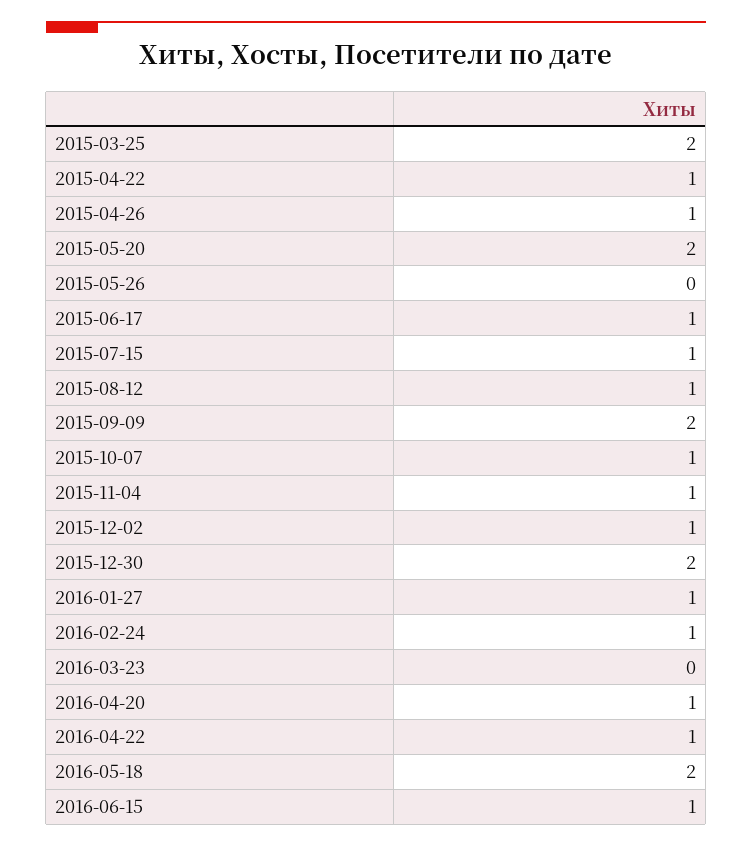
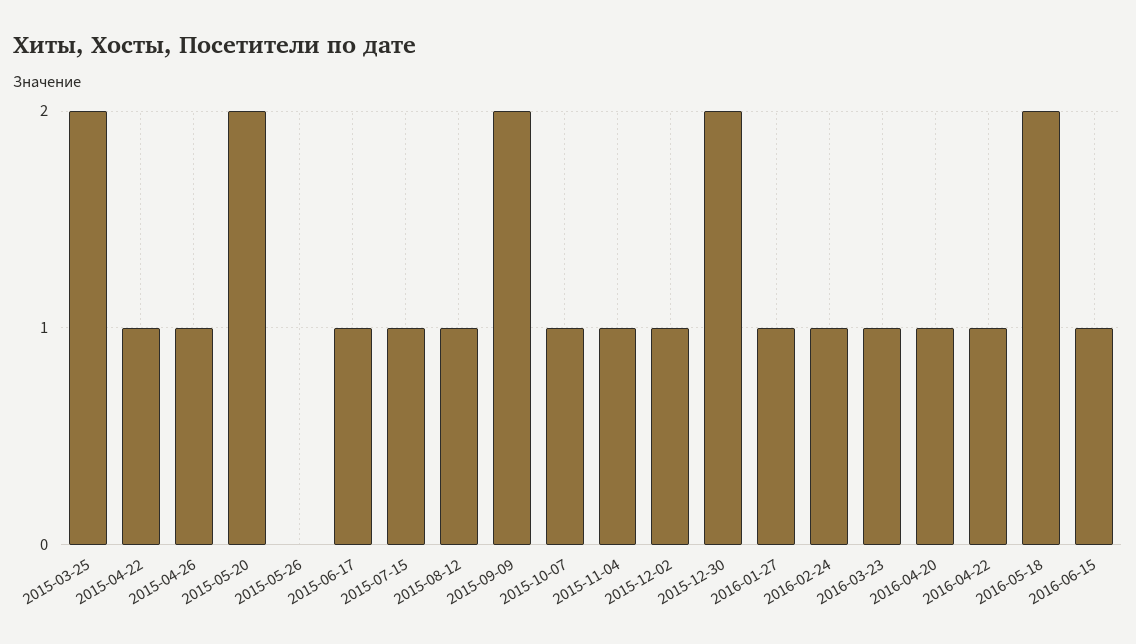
2016-03-23: 0 -> 1

